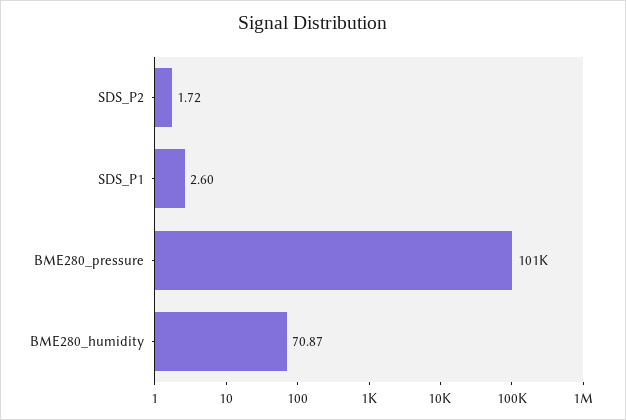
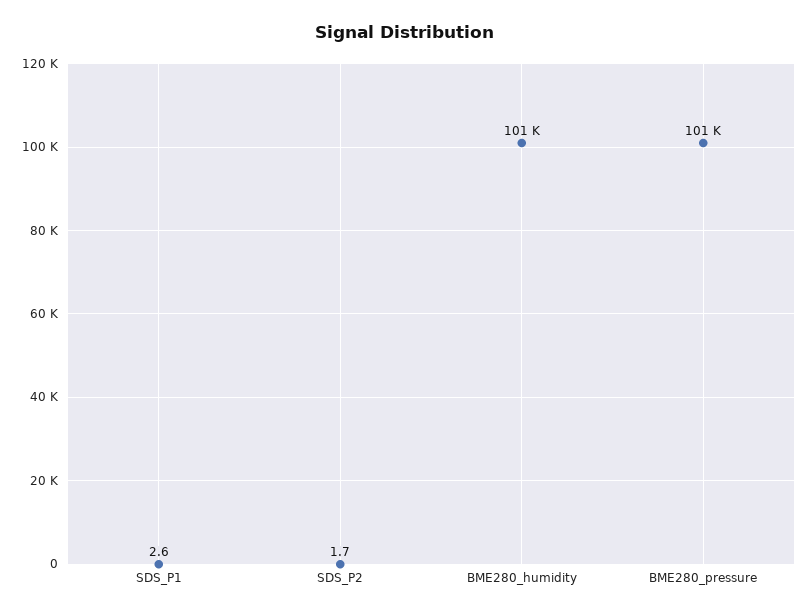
BME280_humidity: 70.87 -> 101000

